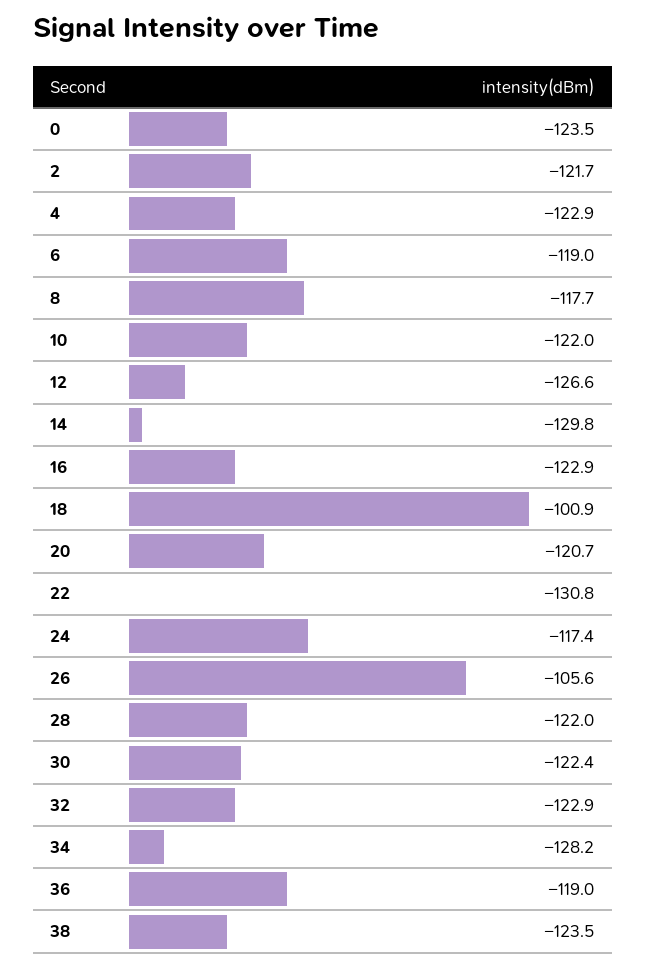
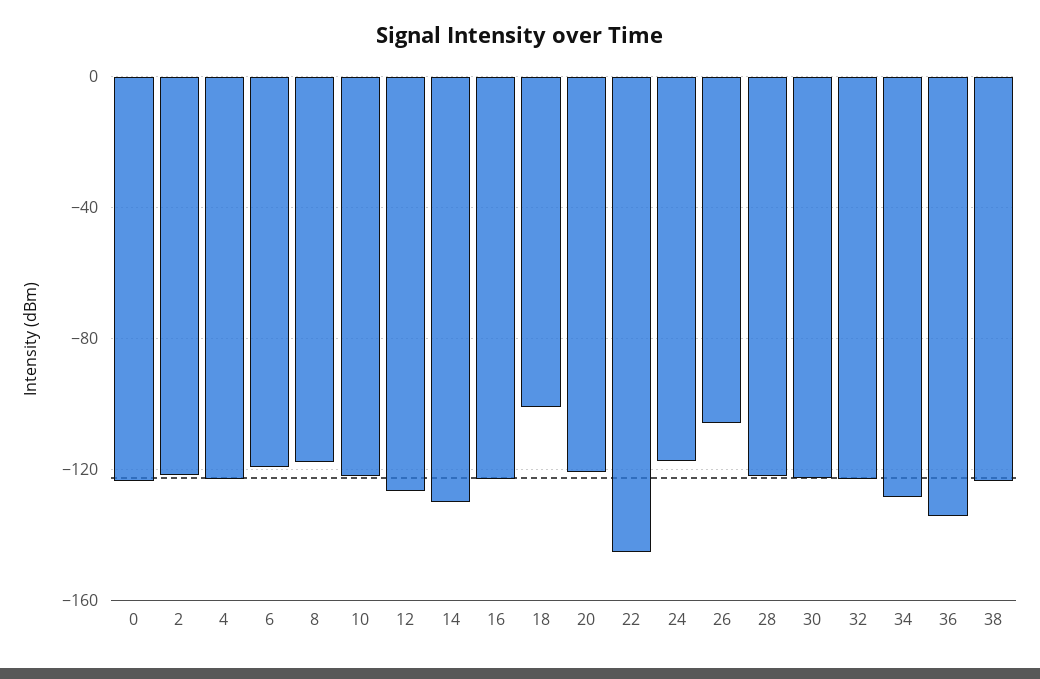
22: -130.8 -> -145
36: -119 -> -135

